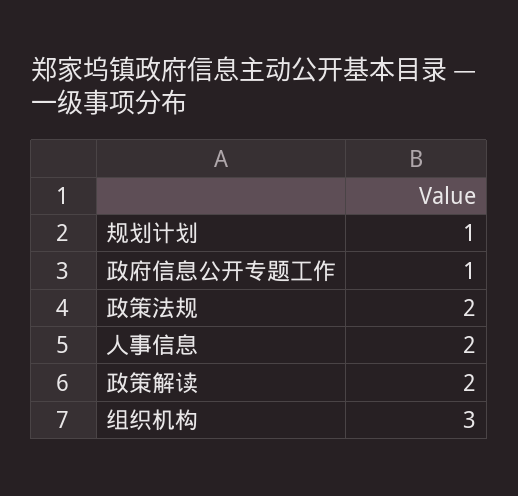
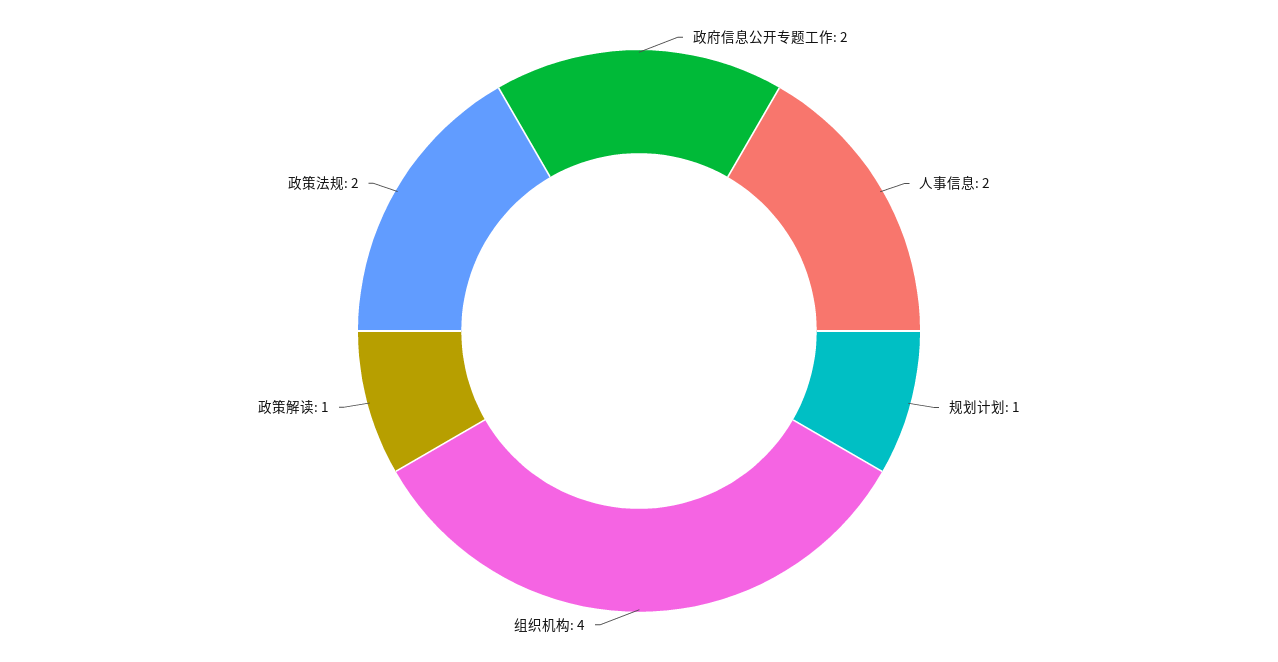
政府信息公开专题工作: 1 -> 2
政策解读: 2 -> 1
组织机构: 3 -> 4

